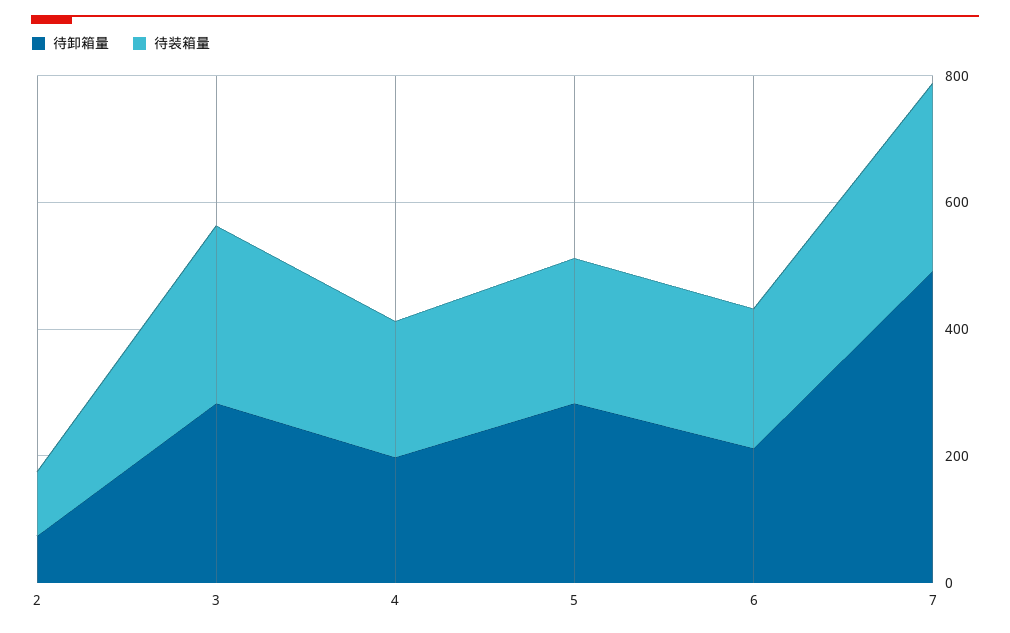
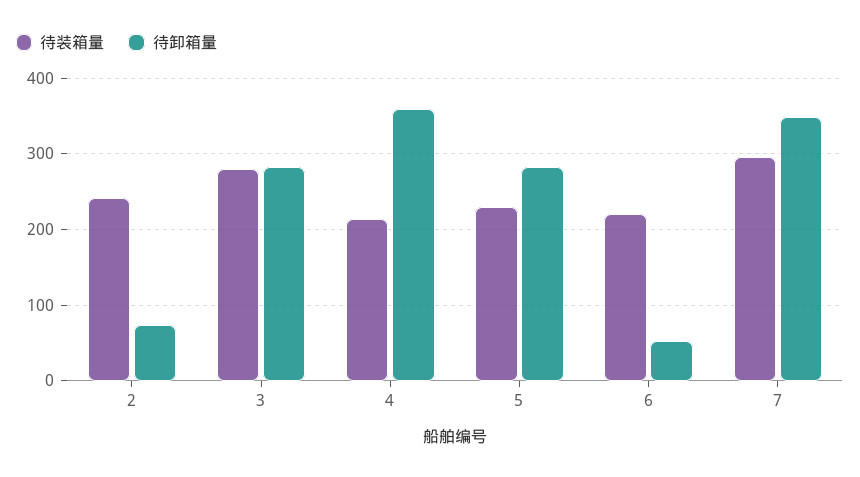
待装箱量, 2: 100 -> 240
待卸箱量, 4: 200 -> 360
待卸箱量, 6: 200 -> 50
待卸箱量, 7: 500 -> 350

